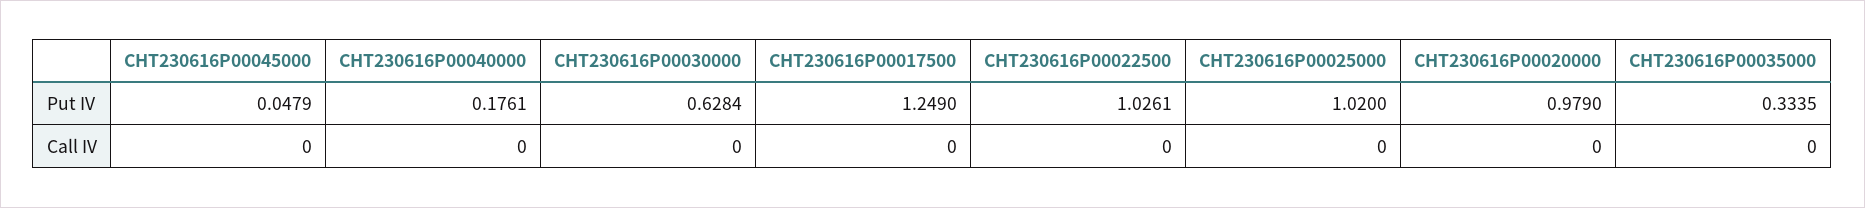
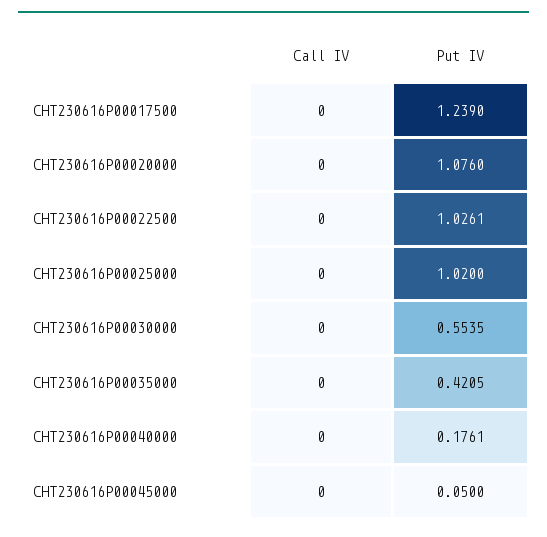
CHT230616P00045000, Put IV: 0.0479 -> 0.05
CHT230616P00030000, Put IV: 0.6284 -> 0.5535
CHT230616P00017500, Put IV: 1.249 -> 1.239
CHT230616P00020000, Put IV: 0.979 -> 1.076
CHT230616P00035000, Put IV: 0.3335 -> 0.4205

